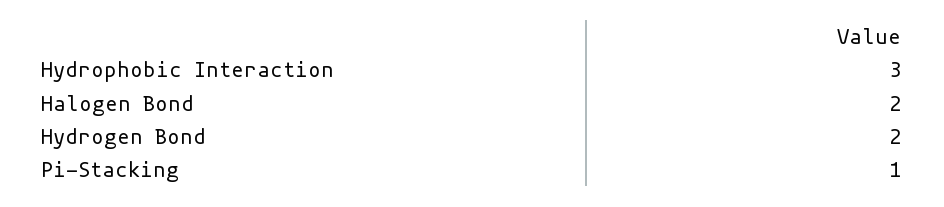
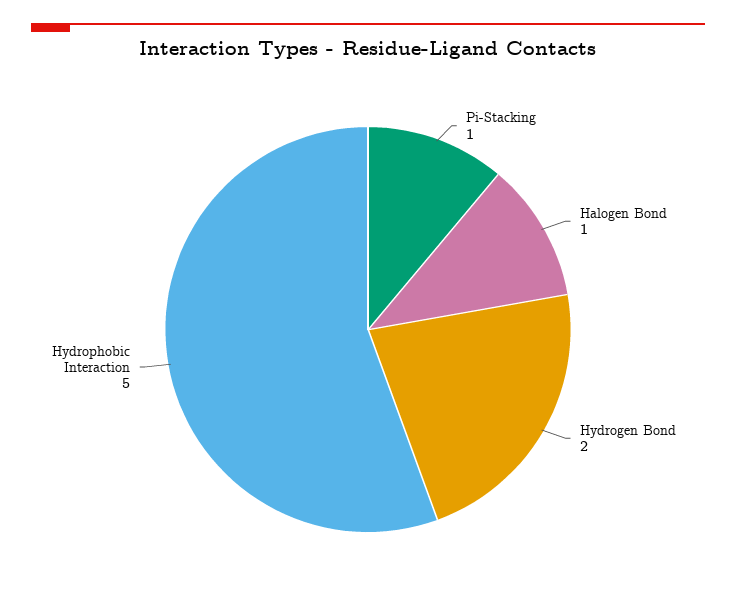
Hydrophobic Interaction: 3 -> 5
Halogen Bond: 2 -> 1

